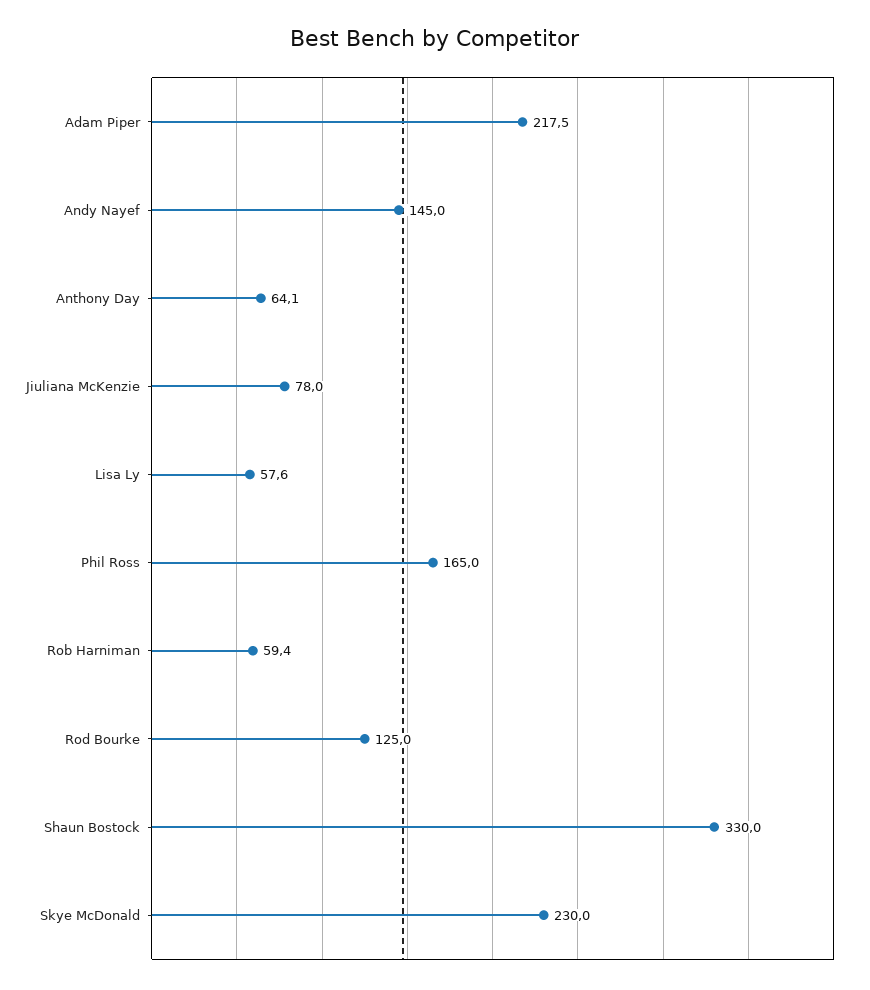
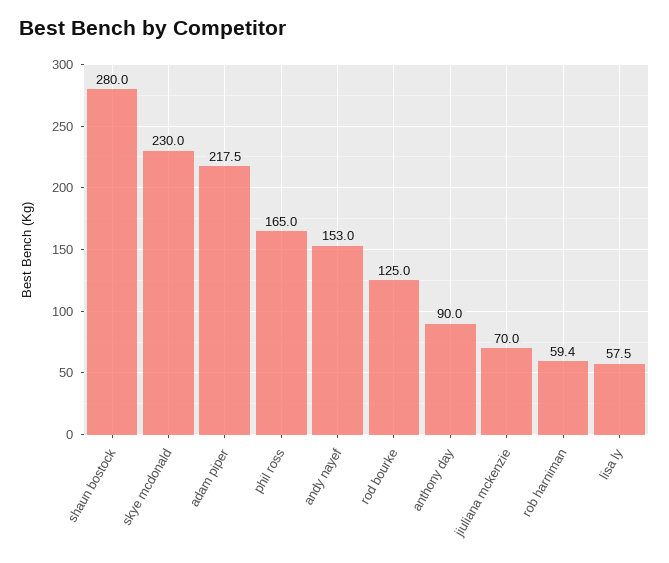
Andy Nayef: 145 -> 153
Anthony Day: 64.1 -> 90
Jiuliana McKenzie: 78 -> 70
Lisa Ly: 57.6 -> 57.5
Shaun Bostock: 330 -> 280

